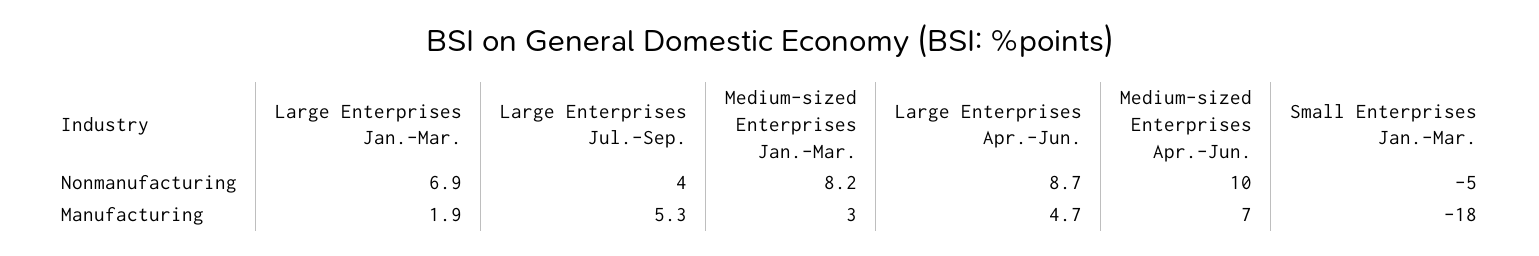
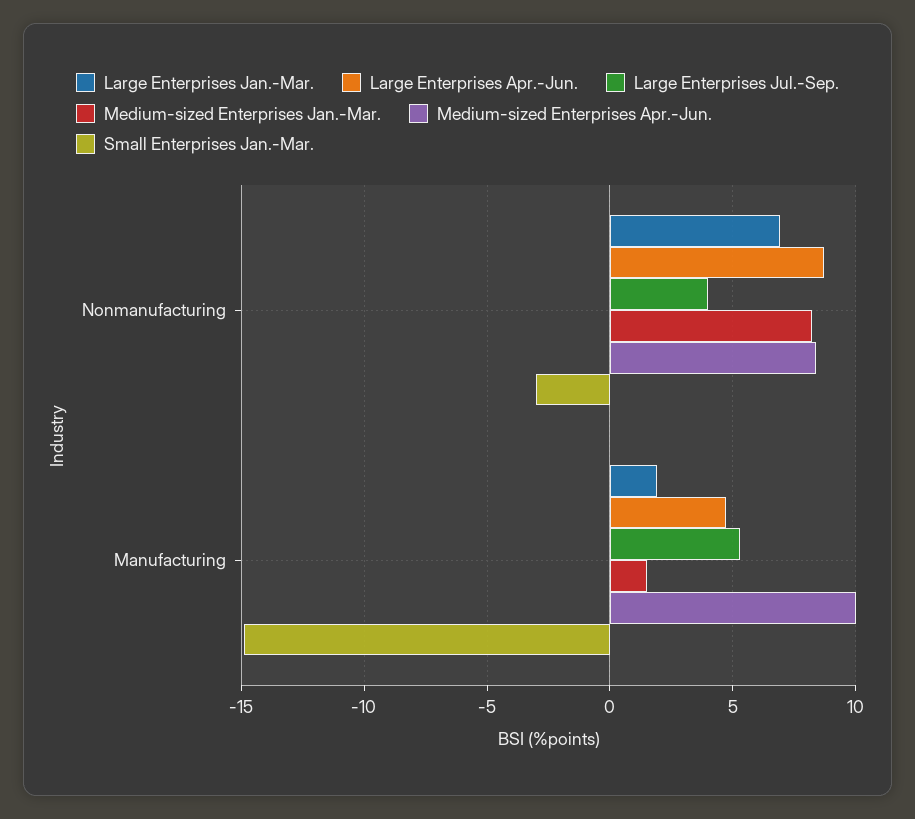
Medium-sized Enterprises Apr.-Jun., Nonmanufacturing: 10 -> 8.5
Small Enterprises Jan.-Mar., Nonmanufacturing: -5 -> -3
Medium-sized Enterprises Jan.-Mar., Manufacturing: 3 -> 1.5
Medium-sized Enterprises Apr.-Jun., Manufacturing: 7 -> 10
Small Enterprises Jan.-Mar., Manufacturing: -18 -> -15

